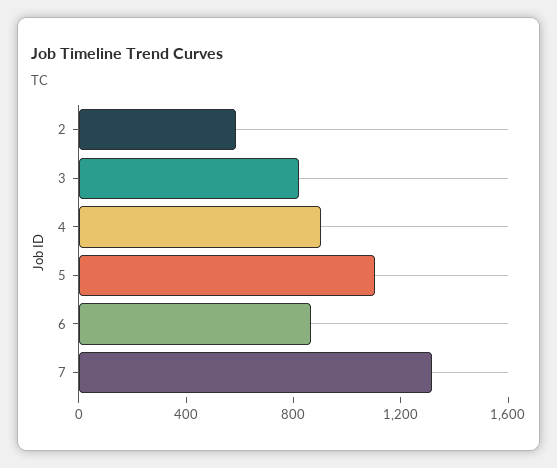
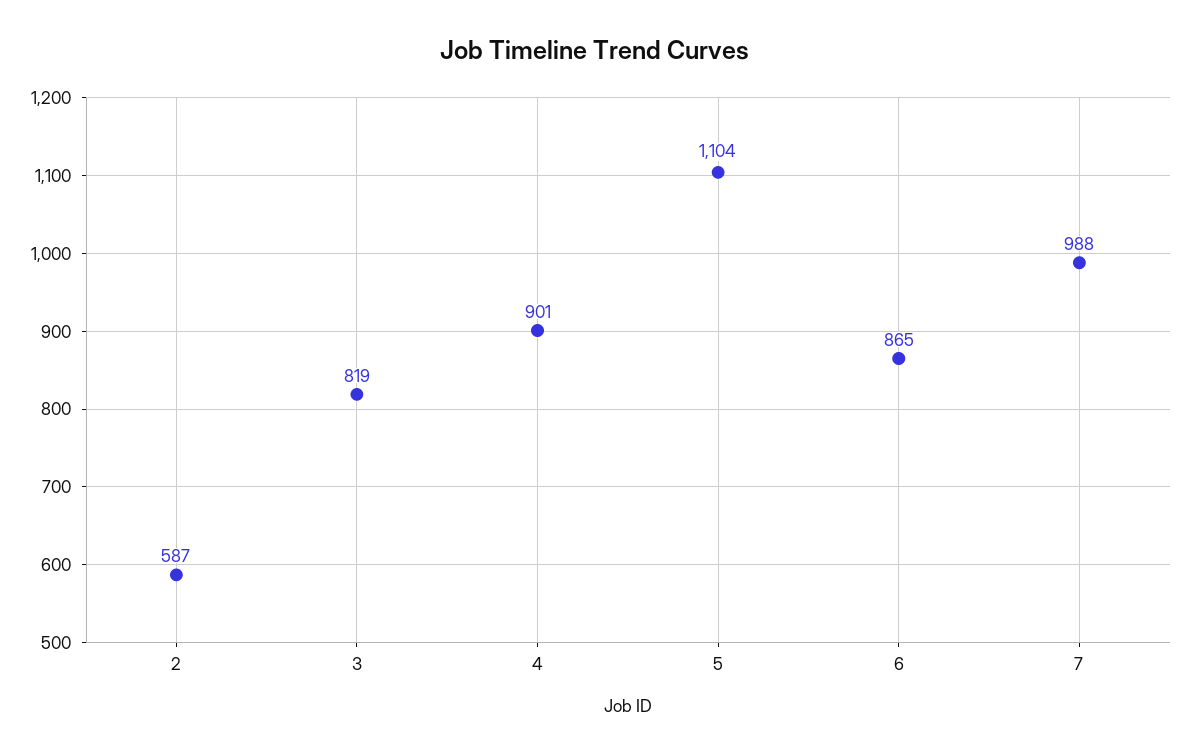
7: 1300 -> 988

